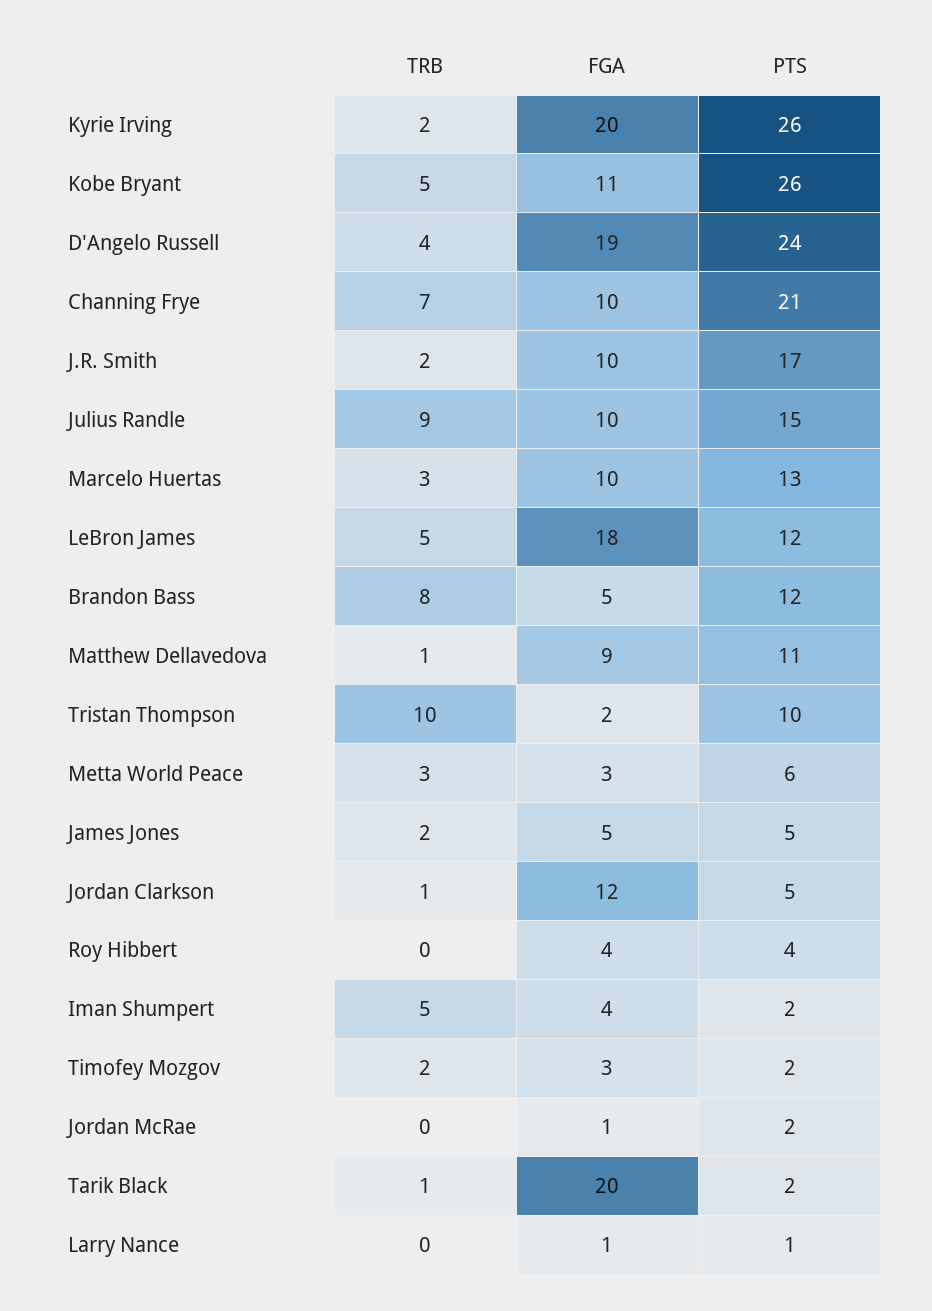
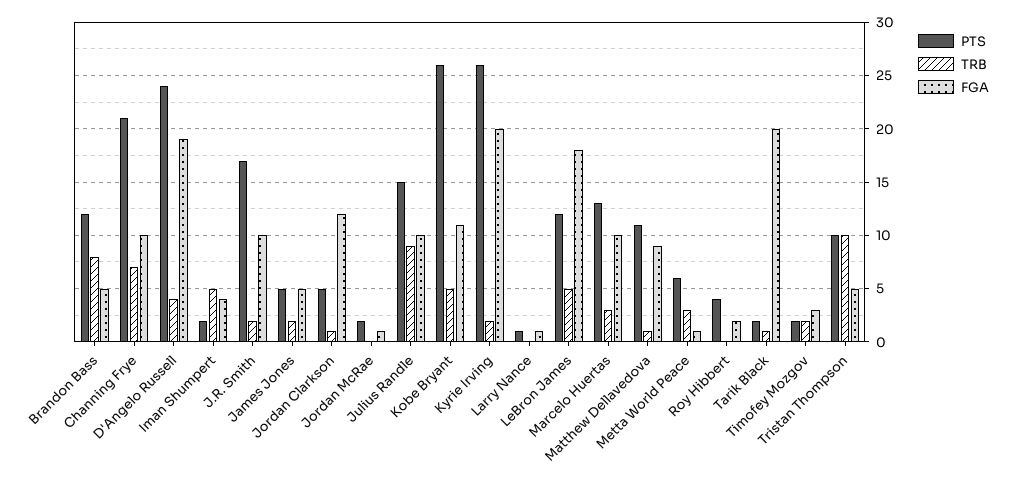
FGA, Tristan Thompson: 2 -> 5
FGA, Metta World Peace: 3 -> 1
FGA, Roy Hibbert: 4 -> 2

